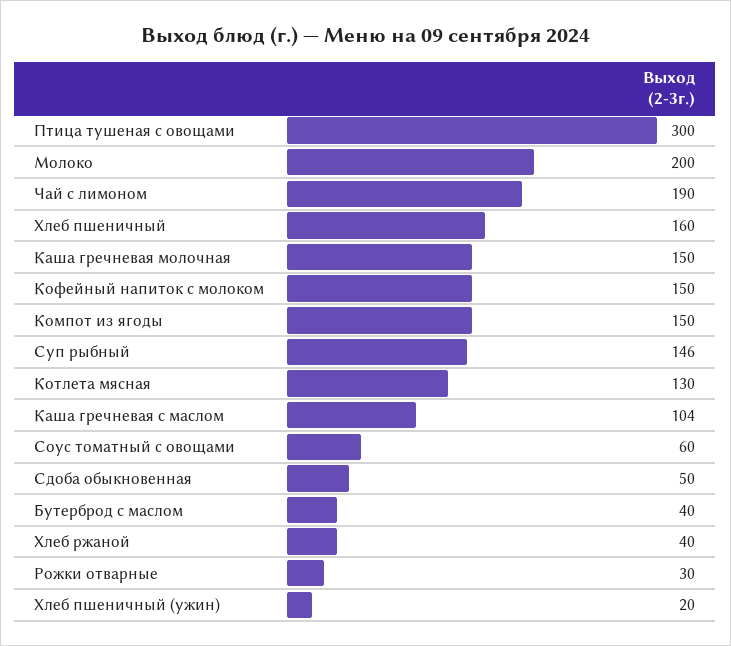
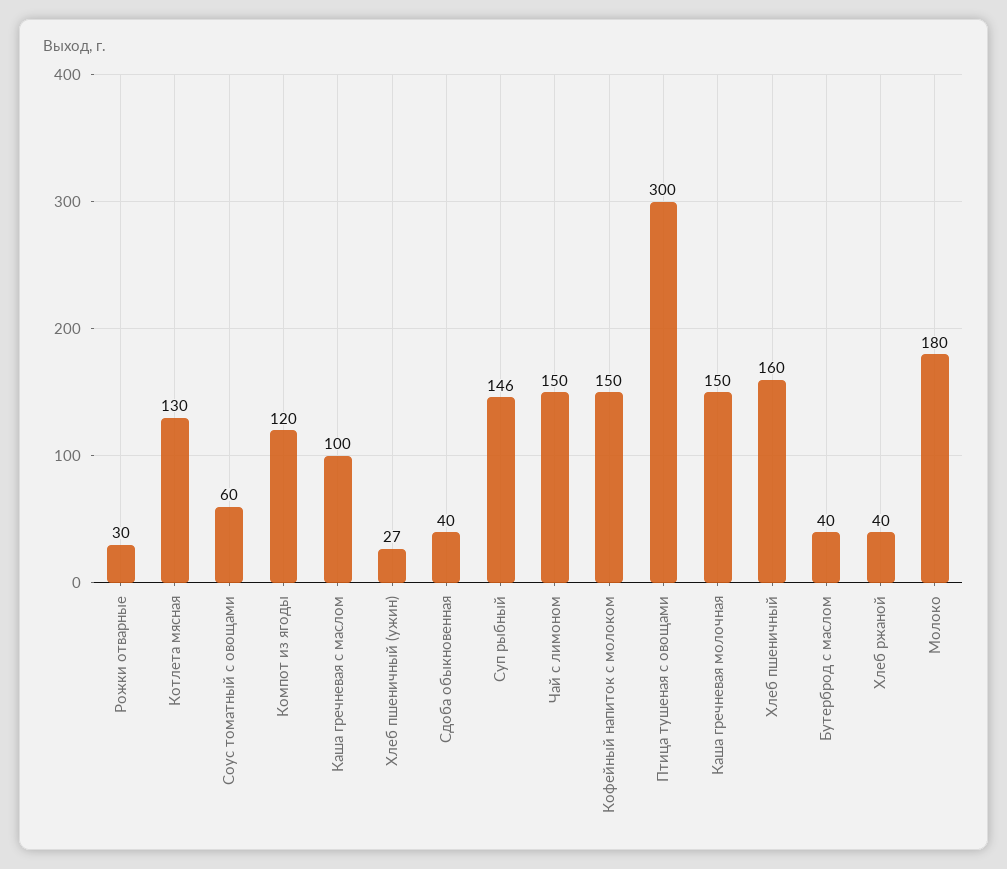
Молоко: 200 -> 180
Чай с лимоном: 190 -> 150
Компот из ягоды: 150 -> 120
Каша гречневая с маслом: 104 -> 100
Сдоба обыкновенная: 50 -> 40
Хлеб пшеничный (ужин): 20 -> 27

